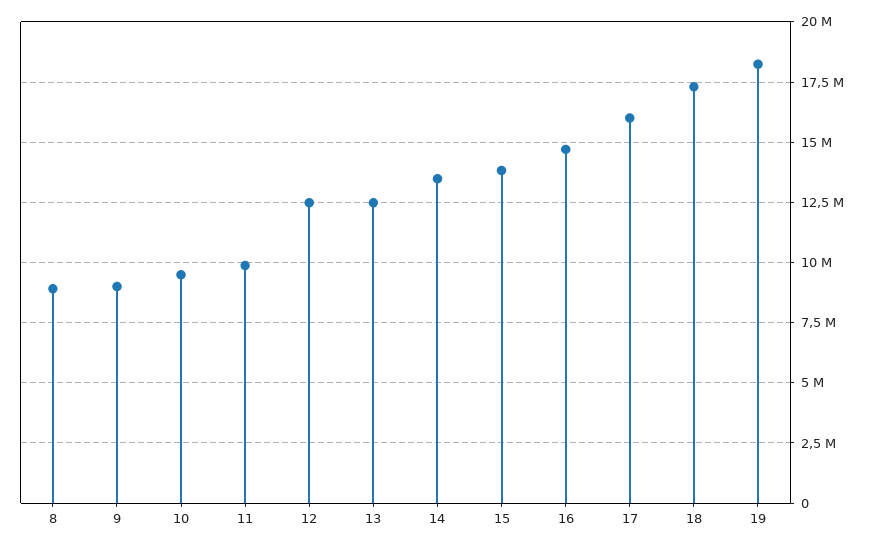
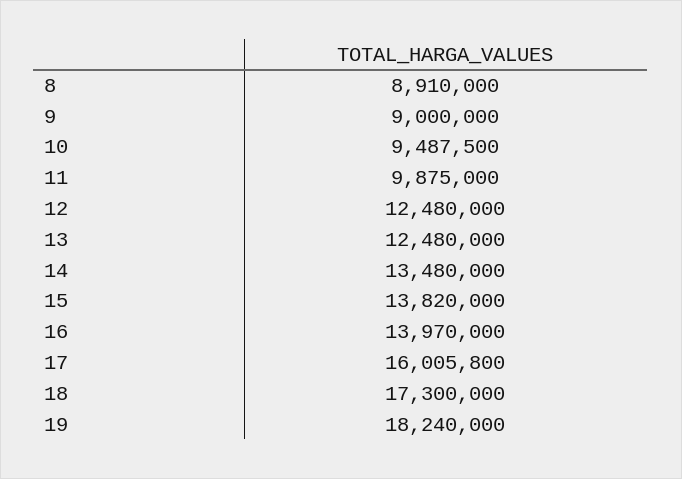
16: 14750000 -> 13970000

